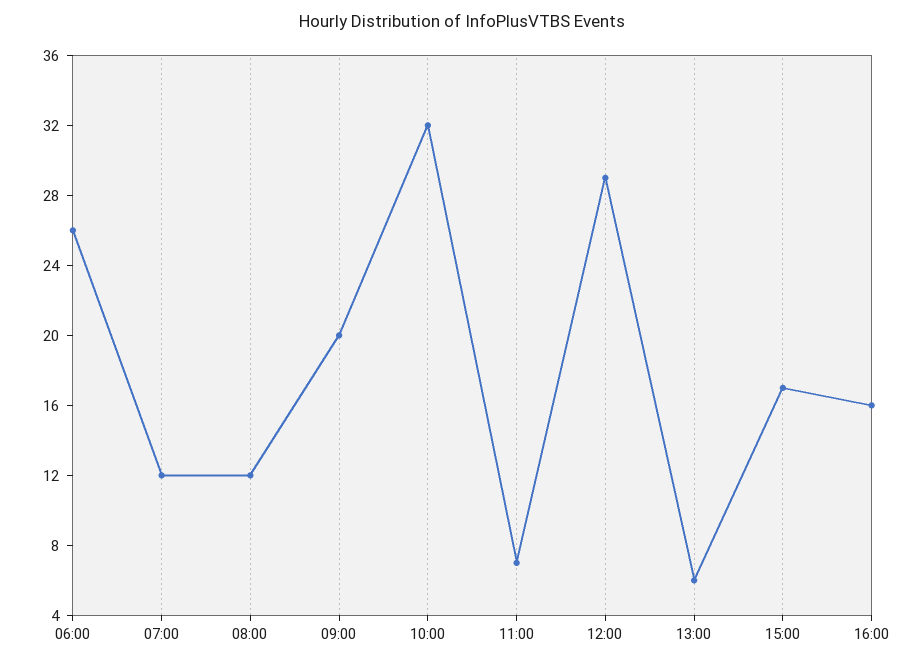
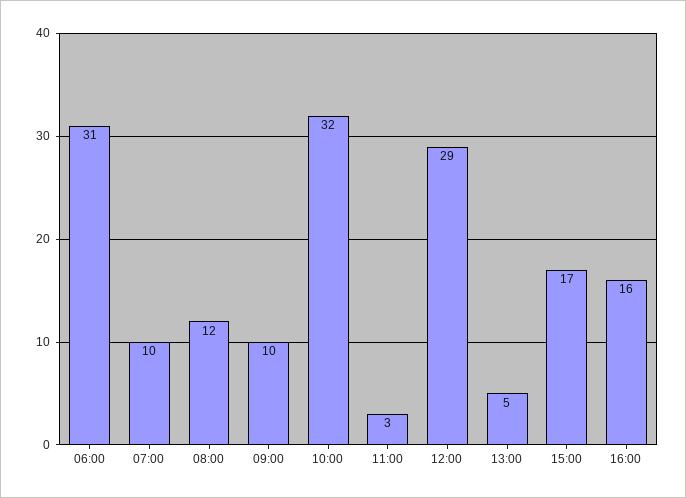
06:00: 26 -> 31
07:00: 12 -> 10
09:00: 20 -> 10
11:00: 7 -> 3
13:00: 6 -> 5

